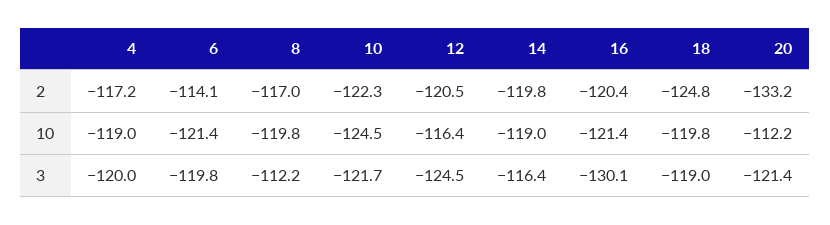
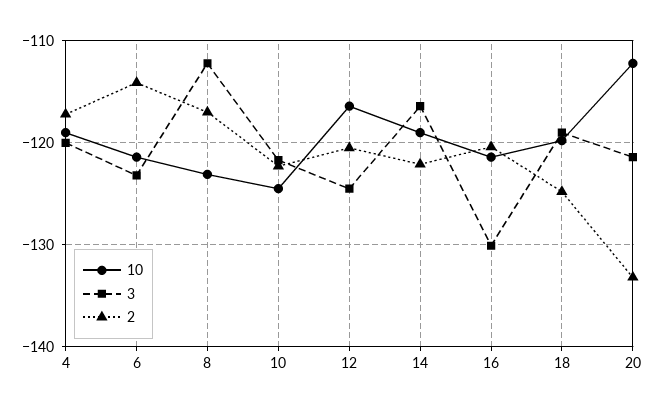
2, 14: -119.8 -> -122
10, 8: -119.8 -> -123
3, 6: -119.8 -> -123

